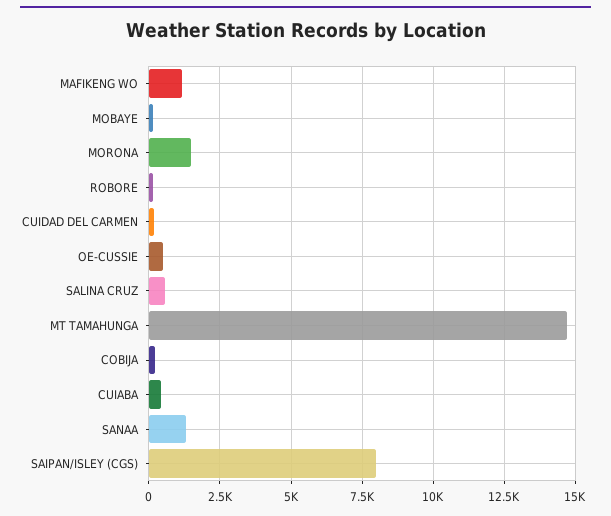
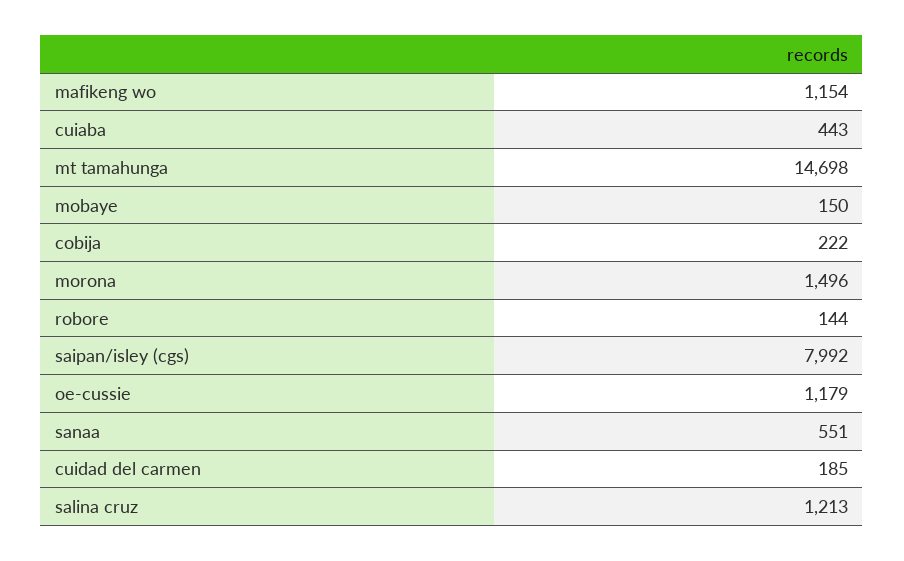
OE-CUSSIE: 500 -> 1179
SALINA CRUZ: 500 -> 1213
SANAA: 1250 -> 551

